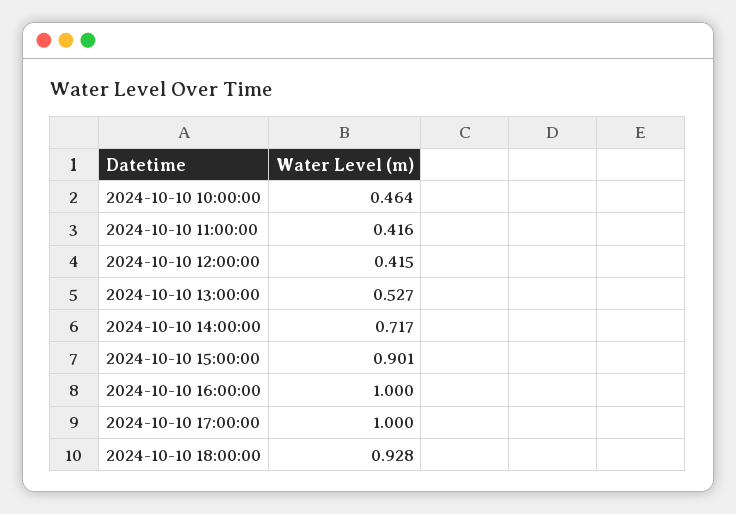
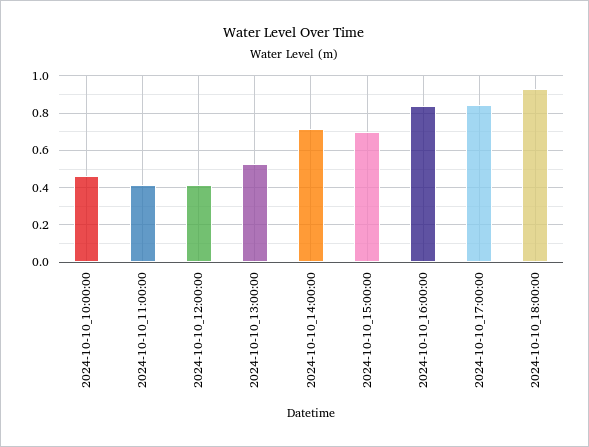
2024-10-10 15:00:00: 0.901 -> 0.7
2024-10-10 16:00:00: 1 -> 0.85
2024-10-10 17:00:00: 1 -> 0.85

